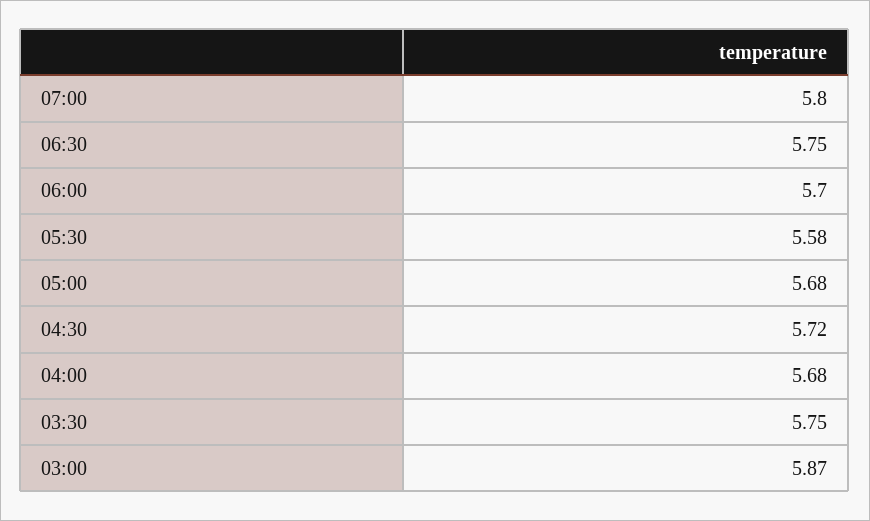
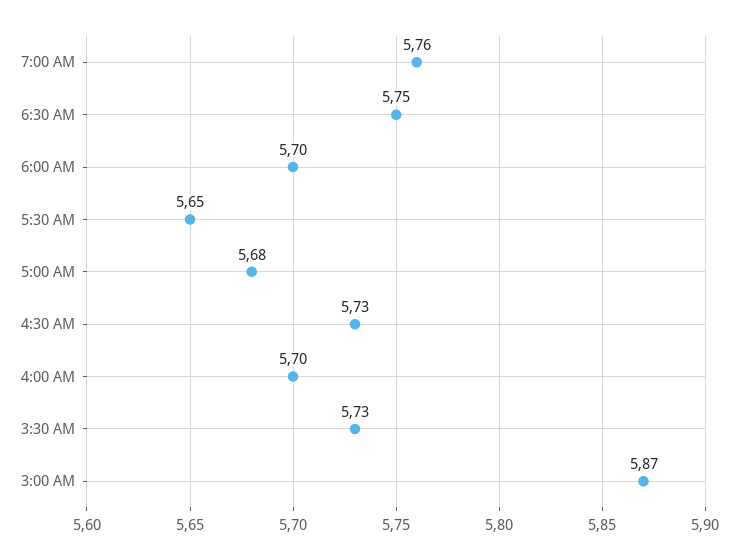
07:00: 5.8 -> 5.76
05:30: 5.58 -> 5.65
04:30: 5.72 -> 5.73
04:00: 5.68 -> 5.7
03:30: 5.75 -> 5.73

